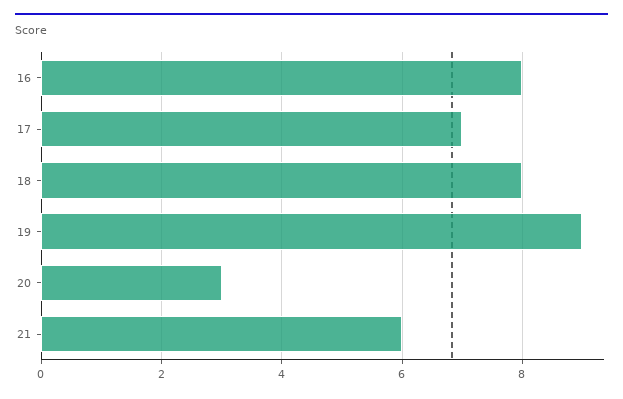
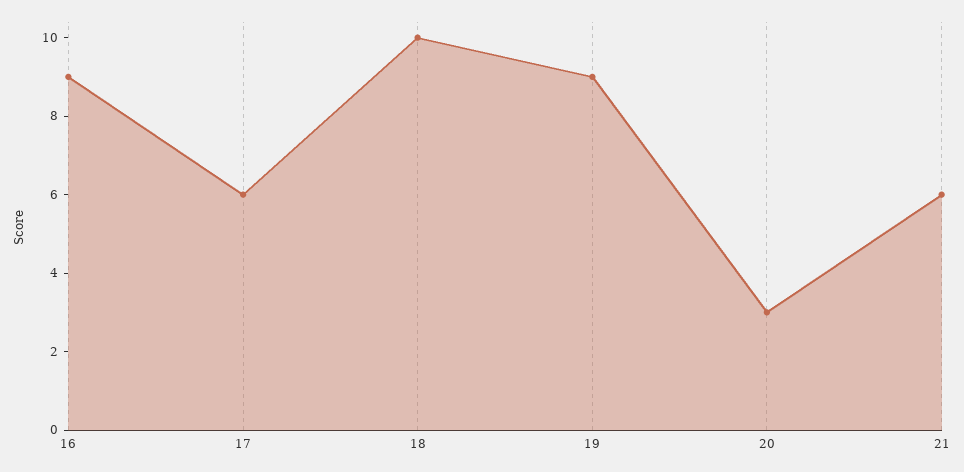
16: 8 -> 9
17: 7 -> 6
18: 8 -> 10

